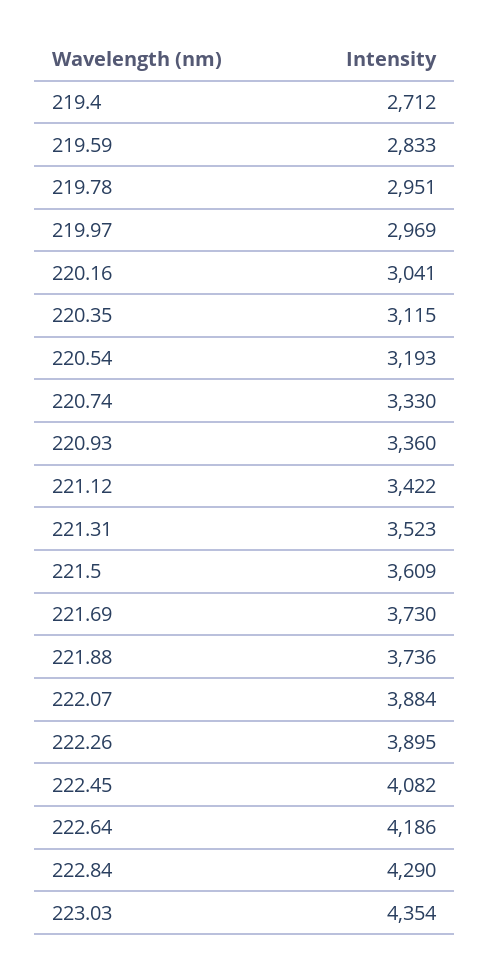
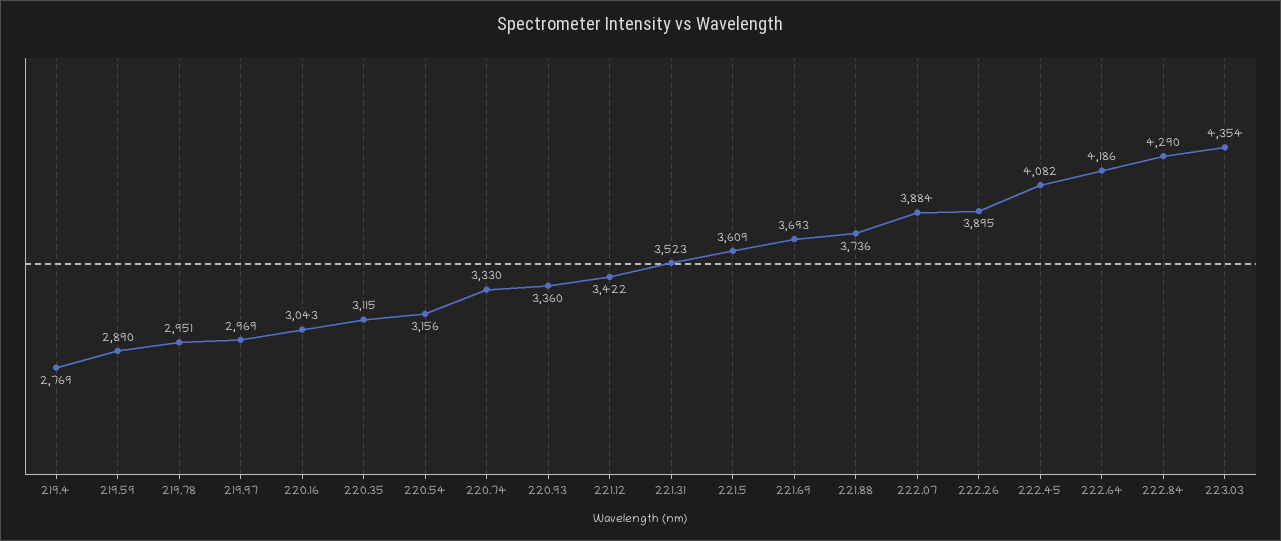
219.4: 2712 -> 2769
219.59: 2833 -> 2890
220.16: 3041 -> 3043
220.54: 3193 -> 3156
221.69: 3730 -> 3693

